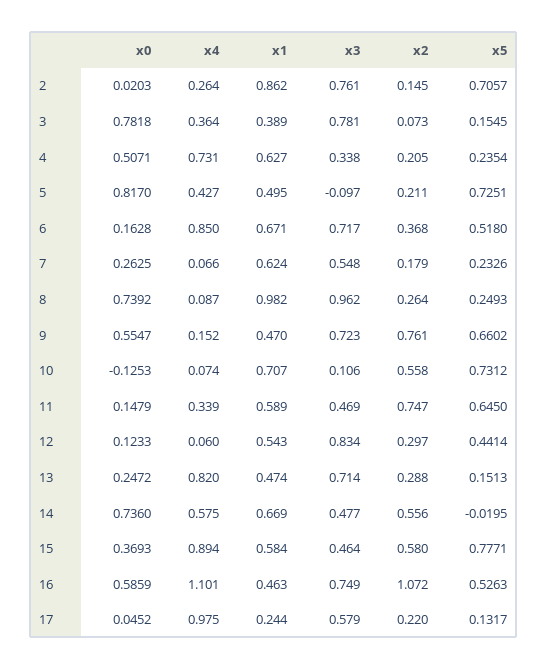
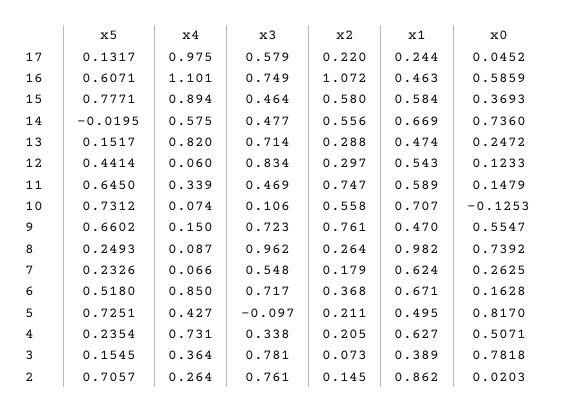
x4, 9: 0.152 -> 0.15
x5, 13: 0.1513 -> 0.1517
x5, 16: 0.5263 -> 0.6071

